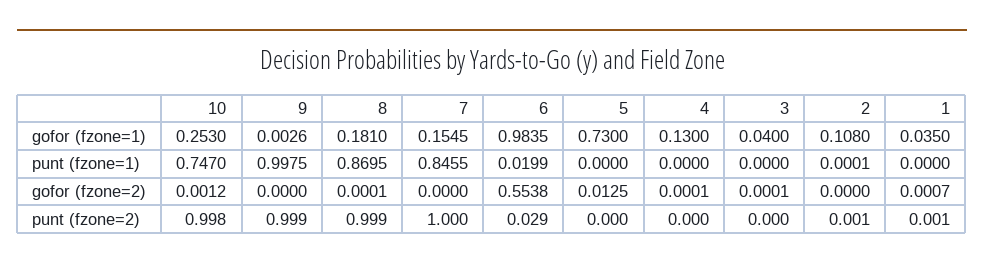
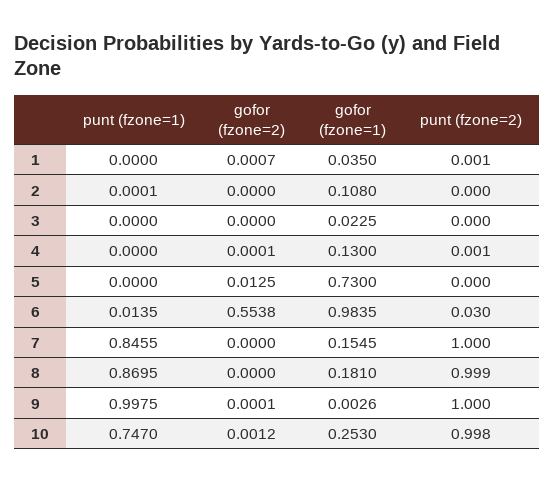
3, gofor (fzone=1): 0.04 -> 0.0225
6, punt (fzone=1): 0.0199 -> 0.0135
9, gofor (fzone=2): 0 -> 0.0001
8, gofor (fzone=2): 0.0001 -> 0
3, gofor (fzone=2): 0.0001 -> 0
9, punt (fzone=2): 0.999 -> 1
6, punt (fzone=2): 0.029 -> 0.03
4, punt (fzone=2): 0 -> 0.001
2, punt (fzone=2): 0.001 -> 0

